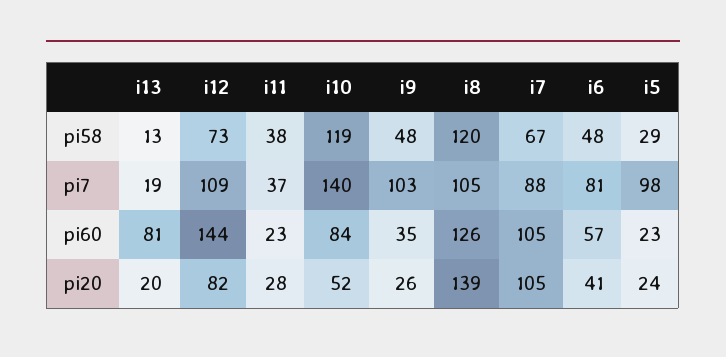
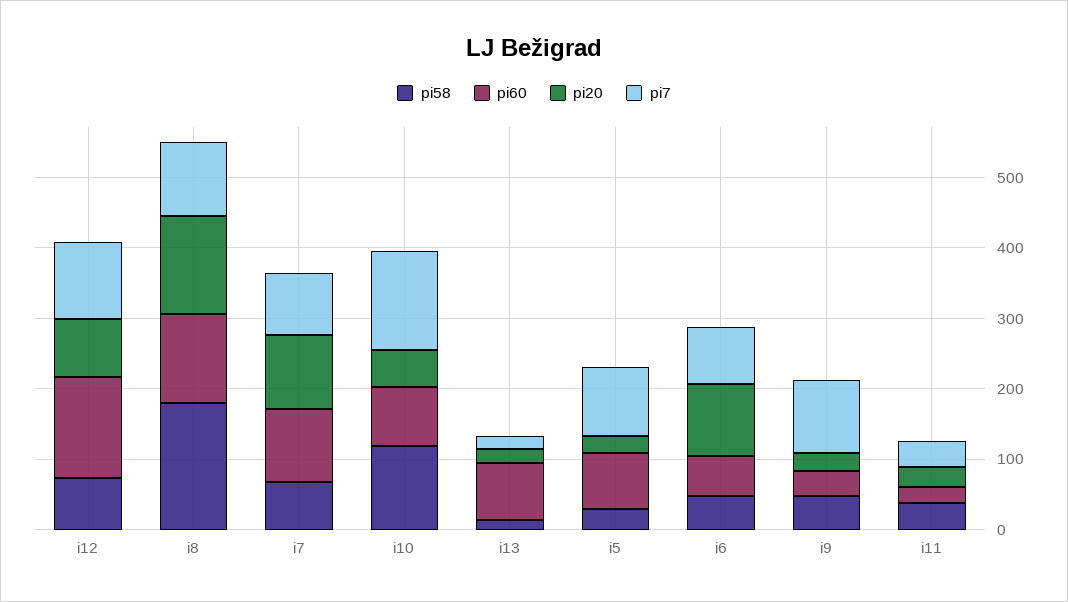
pi58, i8: 120 -> 180
pi60, i5: 23 -> 80
pi20, i6: 41 -> 100

